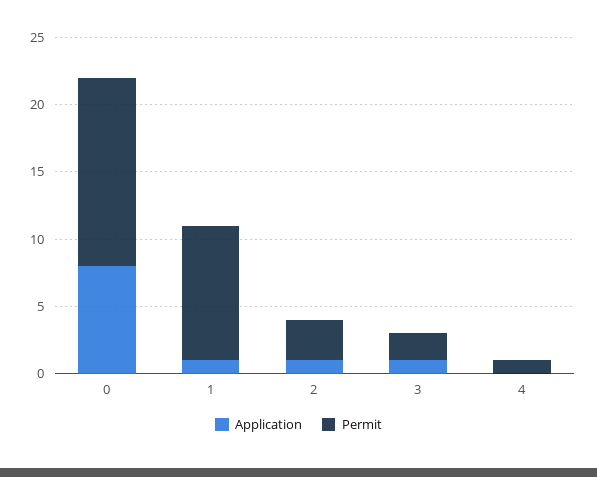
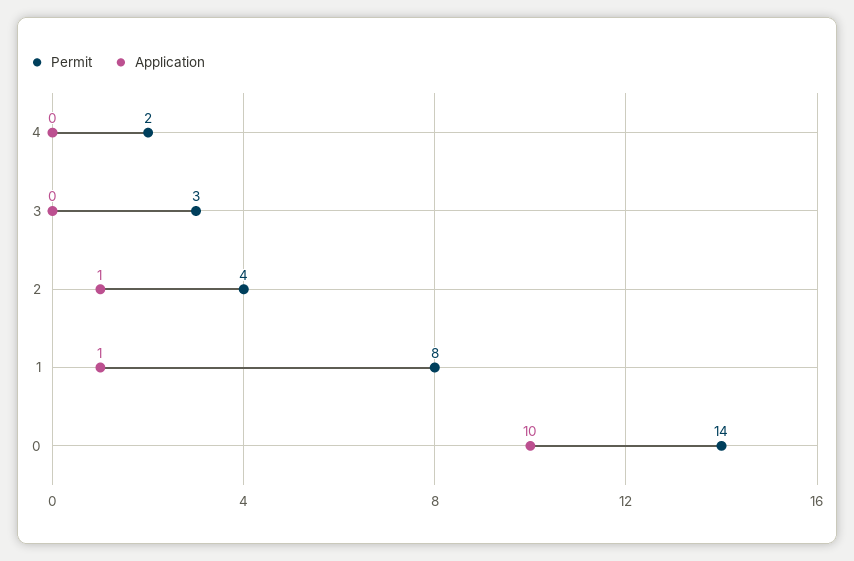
Application, 0: 8 -> 10
Permit, 1: 10 -> 8
Permit, 2: 3 -> 4
Application, 3: 1 -> 0
Permit, 3: 2 -> 3
Permit, 4: 1 -> 2

